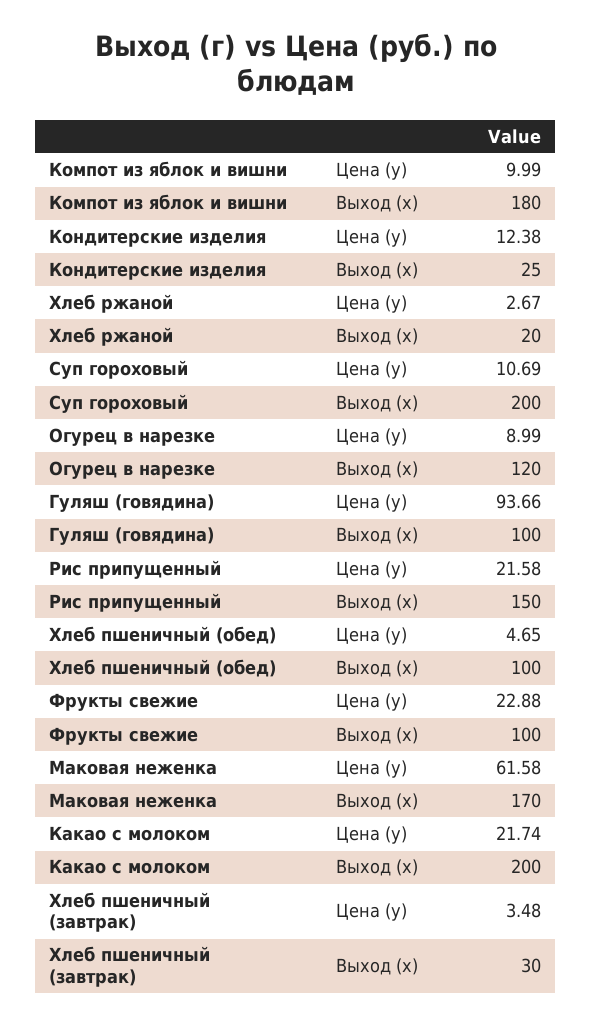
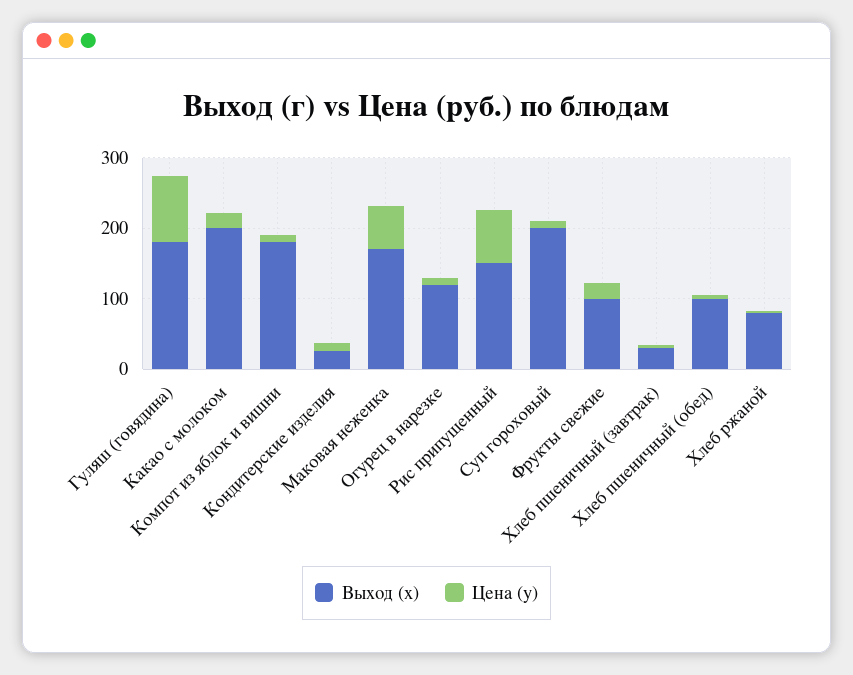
Выход (x), Хлеб ржаной: 20 -> 80
Выход (x), Гуляш (говядина): 100 -> 180
Цена (y), Рис припущенный: 21.58 -> 80

